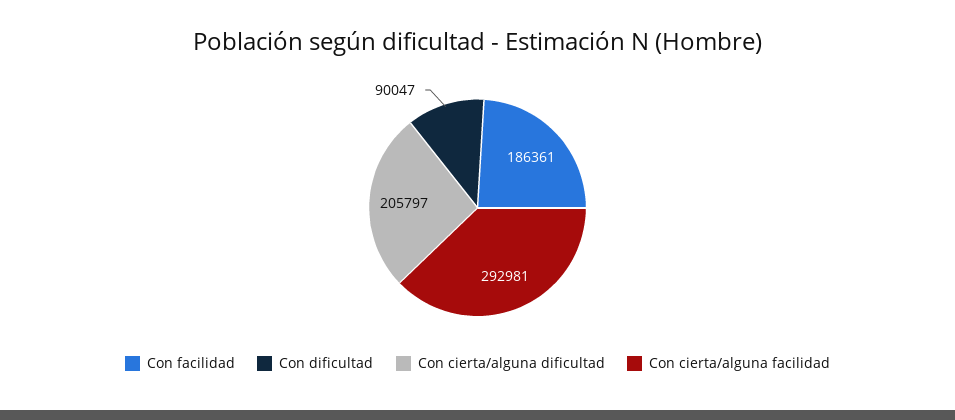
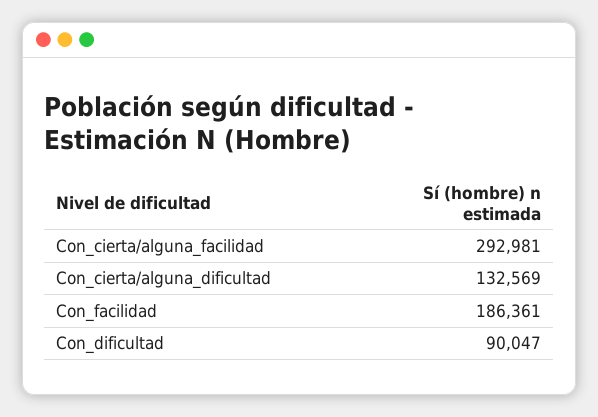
Con cierta/alguna dificultad: 205797 -> 132569

